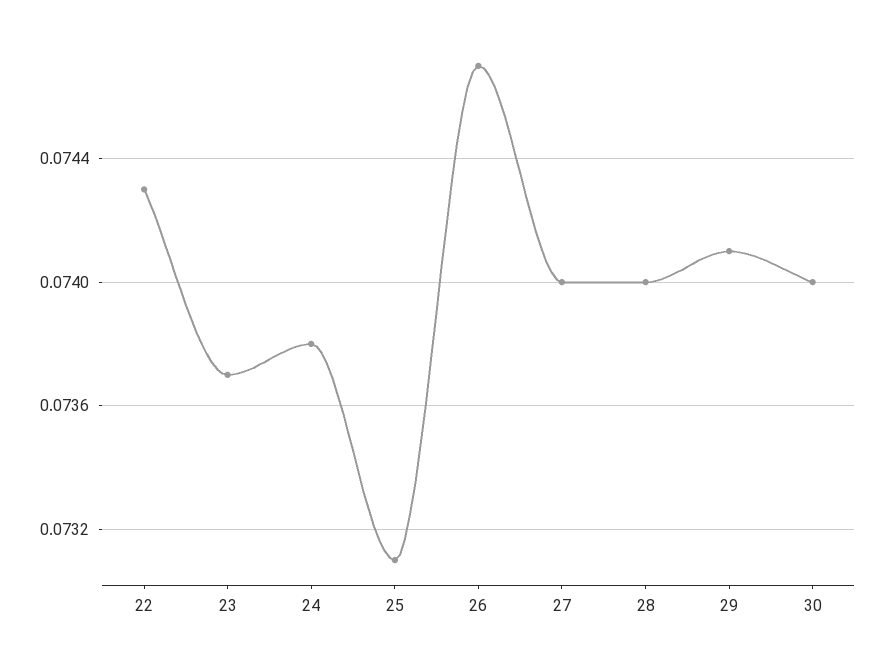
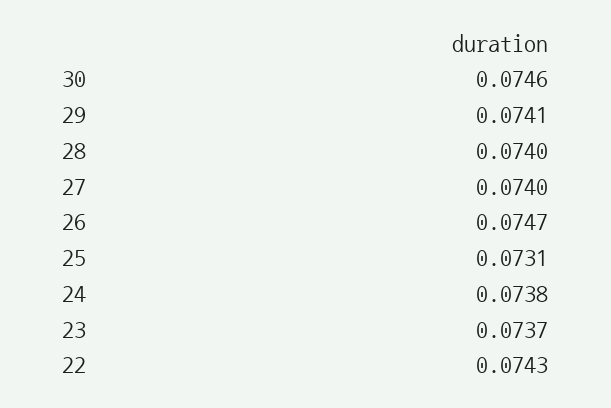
30: 0.074 -> 0.0746

